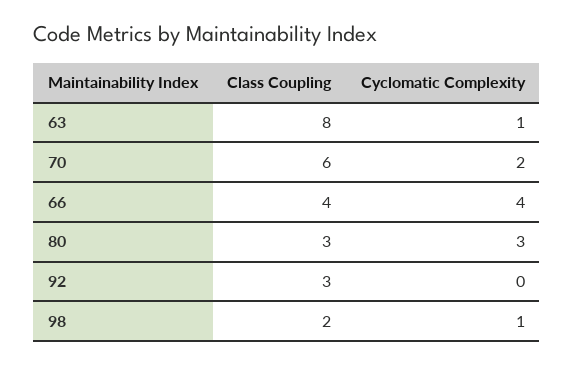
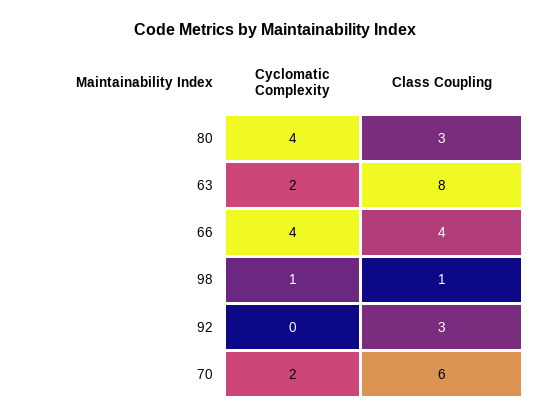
Cyclomatic Complexity, 63: 1 -> 2
Cyclomatic Complexity, 80: 3 -> 4
Class Coupling, 98: 2 -> 1

